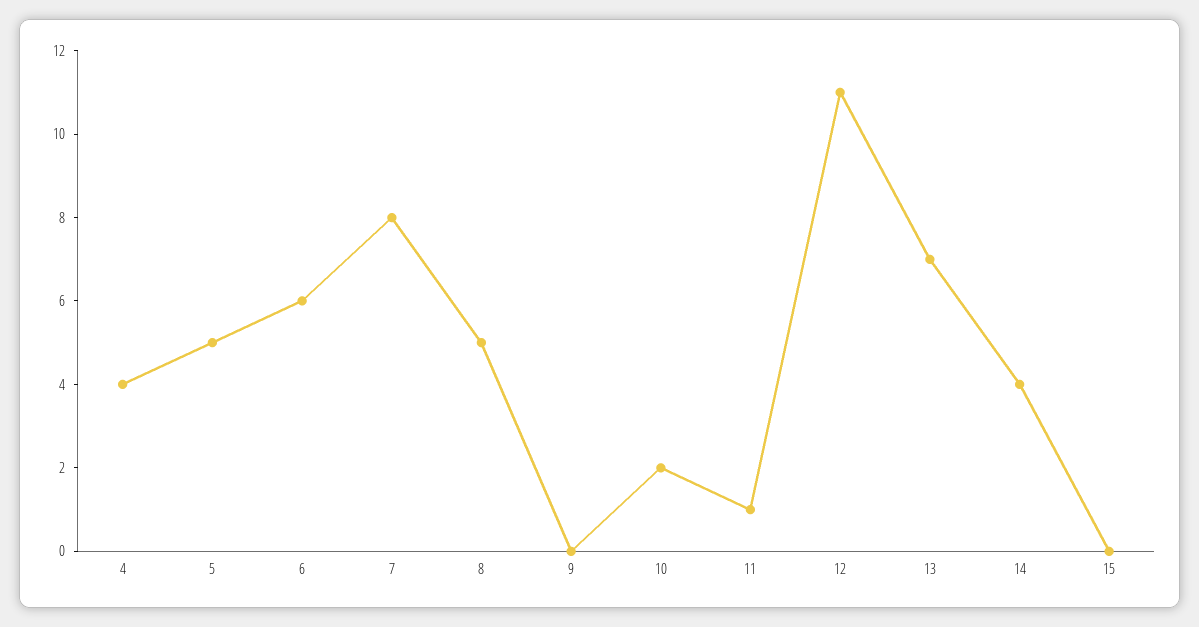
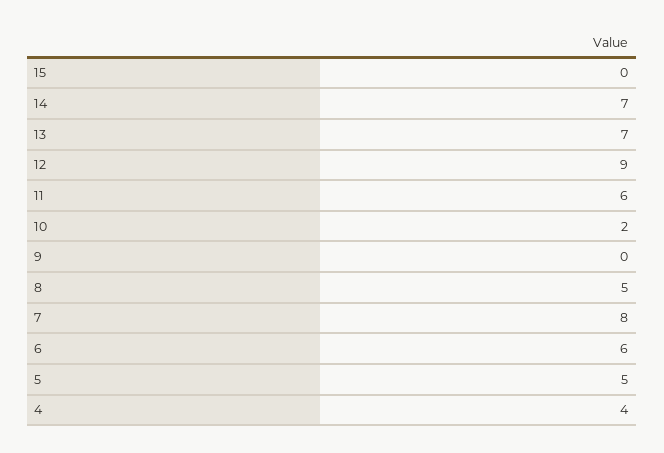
11: 1 -> 6
12: 11 -> 9
14: 4 -> 7

